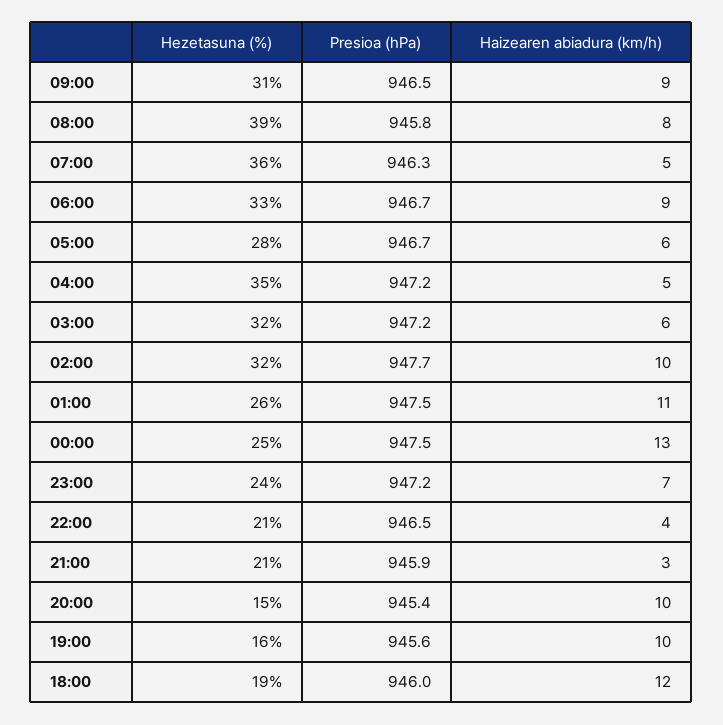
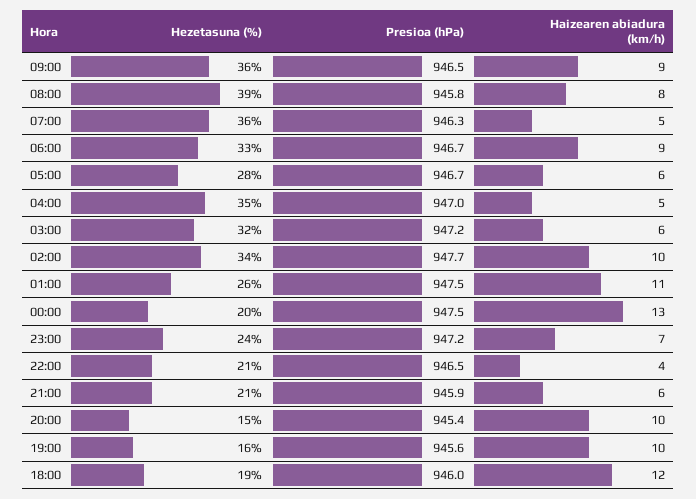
Hezetasuna (%), 09:00: 31 -> 36
Presioa (hPa), 04:00: 947.2 -> 947
Hezetasuna (%), 02:00: 32 -> 34
Hezetasuna (%), 00:00: 25 -> 20
Haizearen abiadura (km/h), 21:00: 3 -> 6

